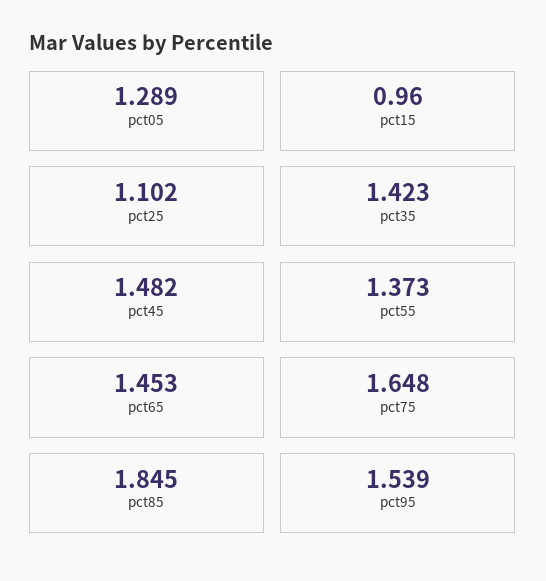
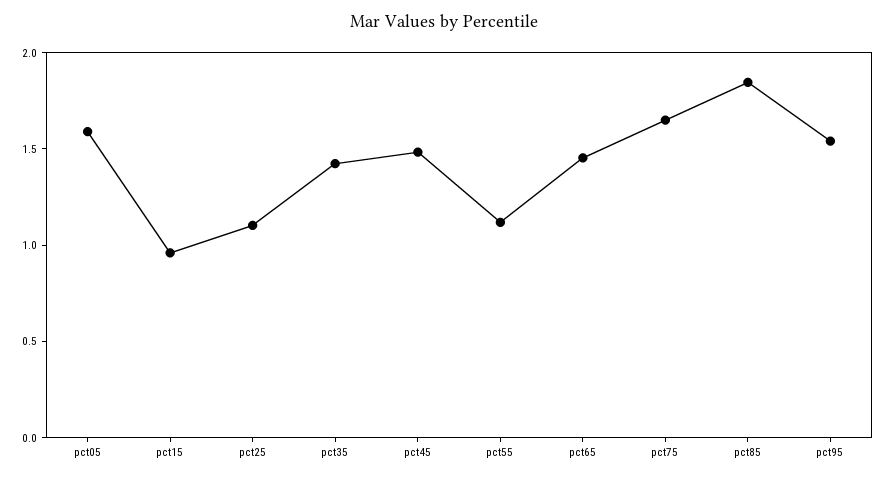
pct05: 1.289 -> 1.6
pct55: 1.373 -> 1.1

